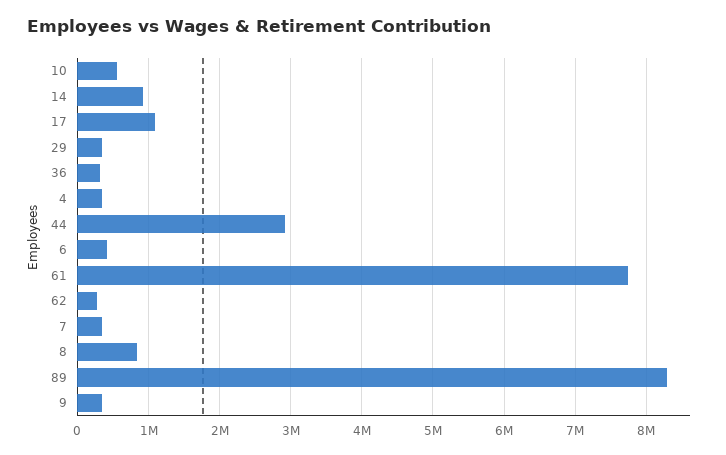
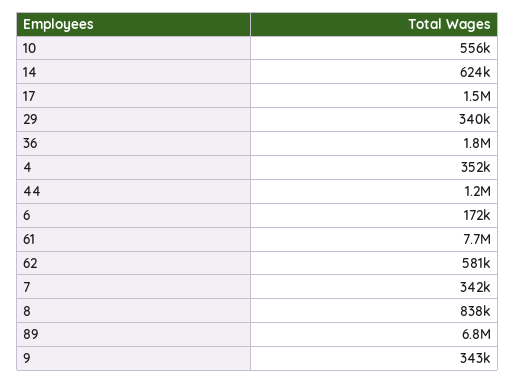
14: 900000 -> 624000
17: 1100000 -> 1500000
36: 300000 -> 1800000
44: 2900000 -> 1200000
6: 400000 -> 172000
62: 300000 -> 581000
89: 8300000 -> 6800000

